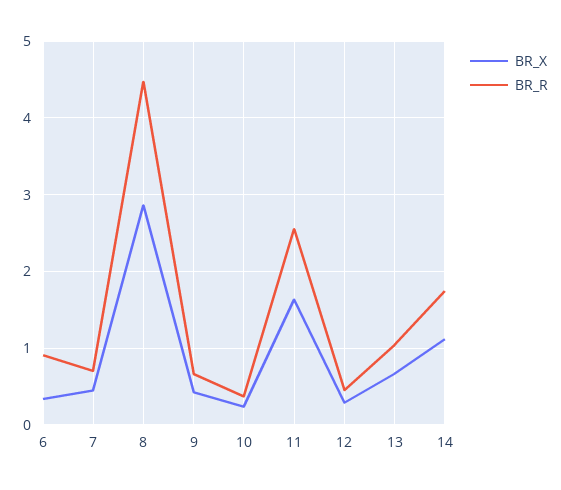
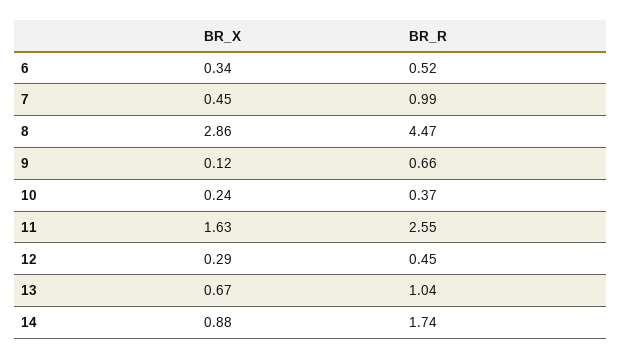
BR_R, 6: 0.9 -> 0.52
BR_R, 7: 0.7 -> 0.99
BR_X, 9: 0.4 -> 0.12
BR_X, 14: 1.1 -> 0.88

